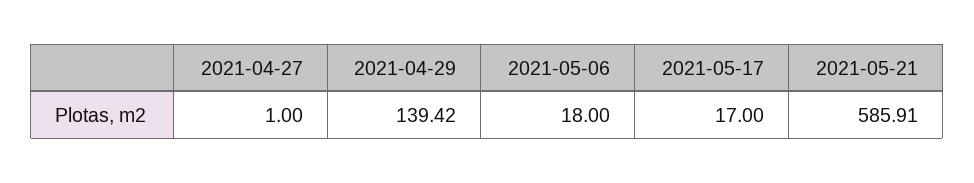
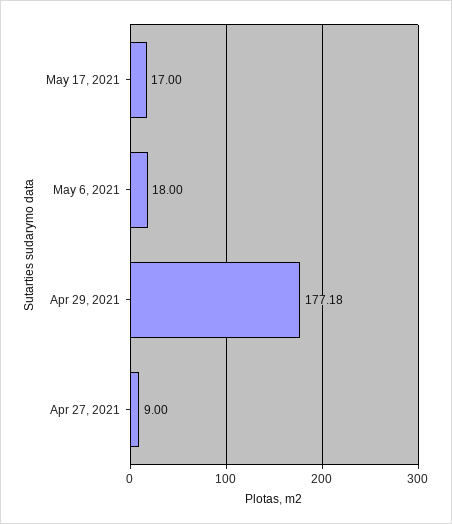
2021-04-27: 1 -> 9
2021-04-29: 139.42 -> 177.18
2021-05-21: 585.91 -> none

